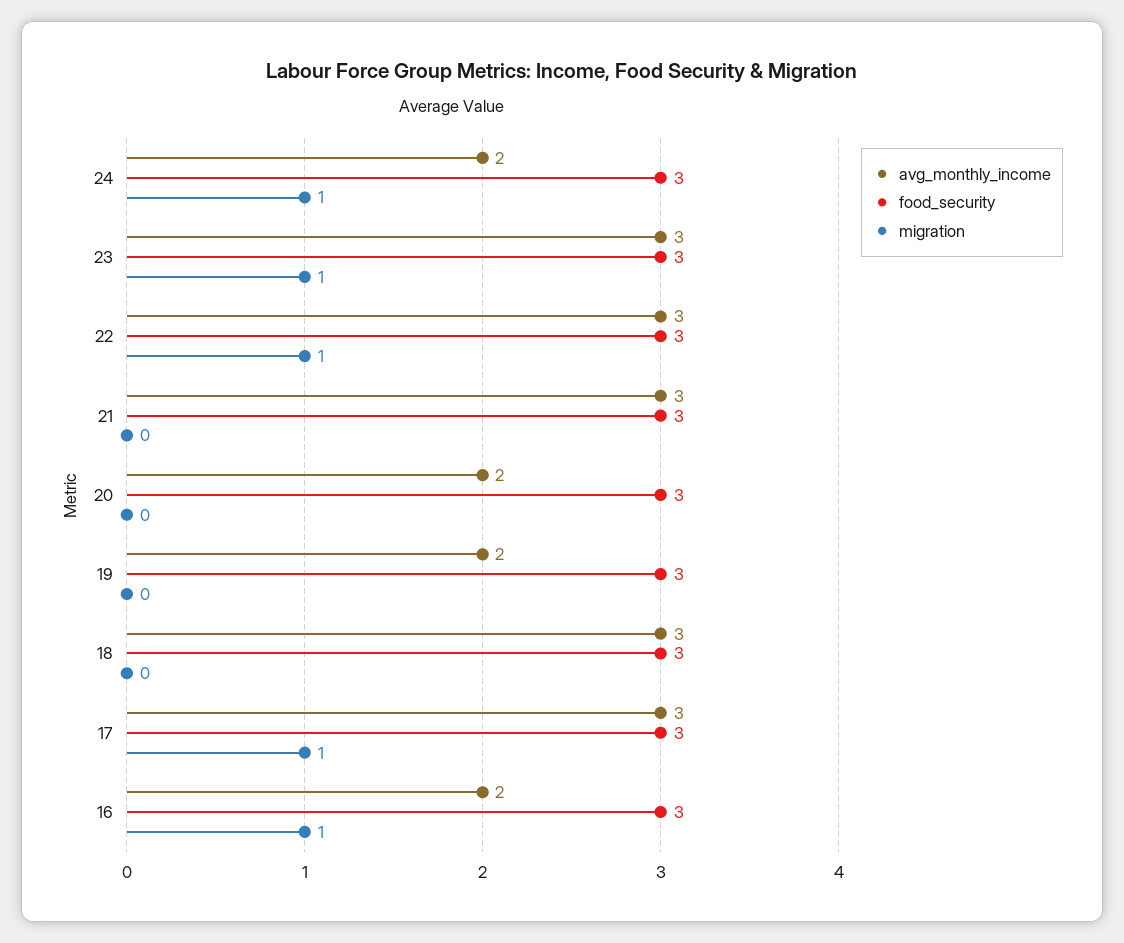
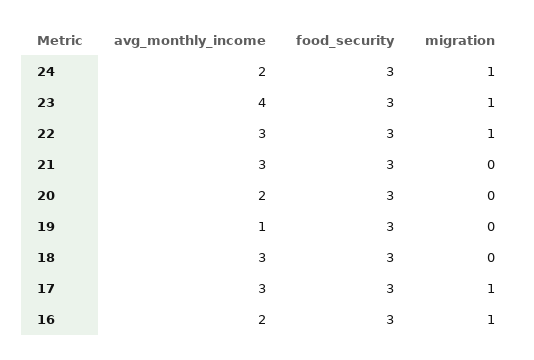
avg_monthly_income, 23: 3 -> 4
avg_monthly_income, 19: 2 -> 1

